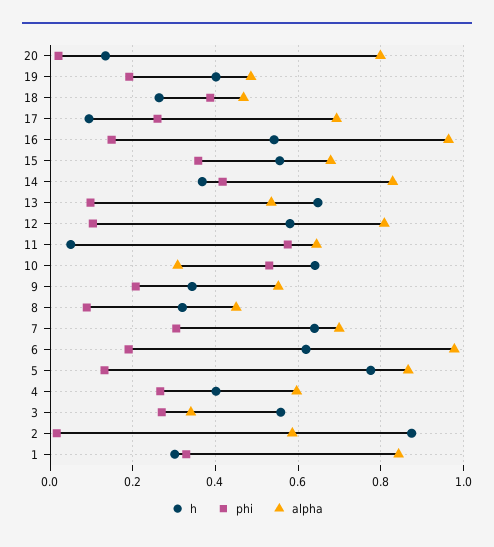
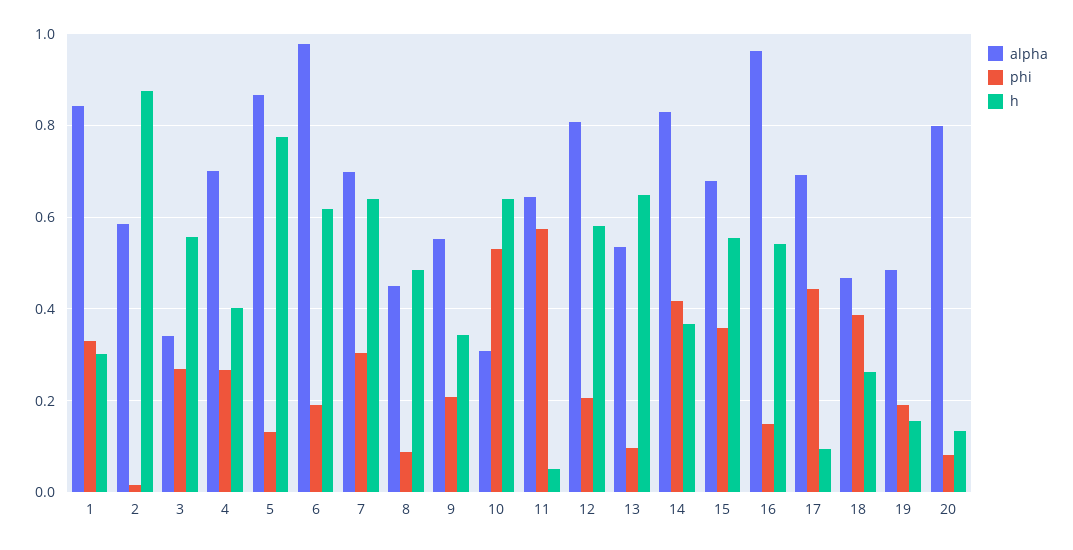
phi, 20: 0.02 -> 0.08
h, 19: 0.4 -> 0.16
phi, 17: 0.26 -> 0.44
phi, 12: 0.1 -> 0.2
h, 8: 0.32 -> 0.48
alpha, 4: 0.6 -> 0.7

